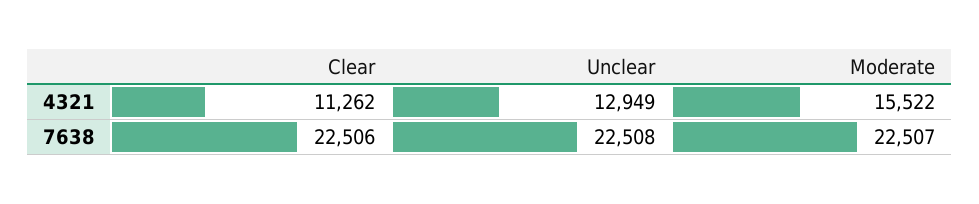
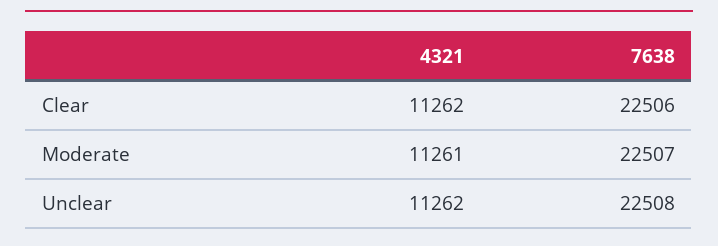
Unclear, 4321: 12949 -> 11262
Moderate, 4321: 15522 -> 11261

